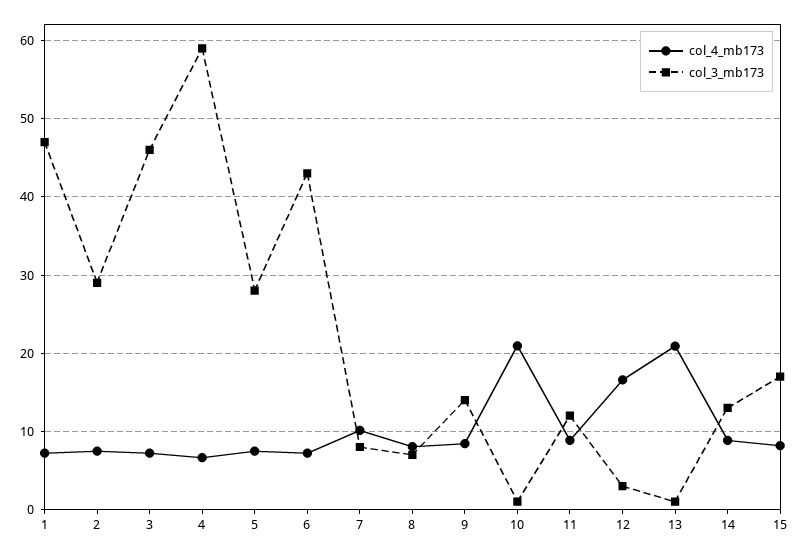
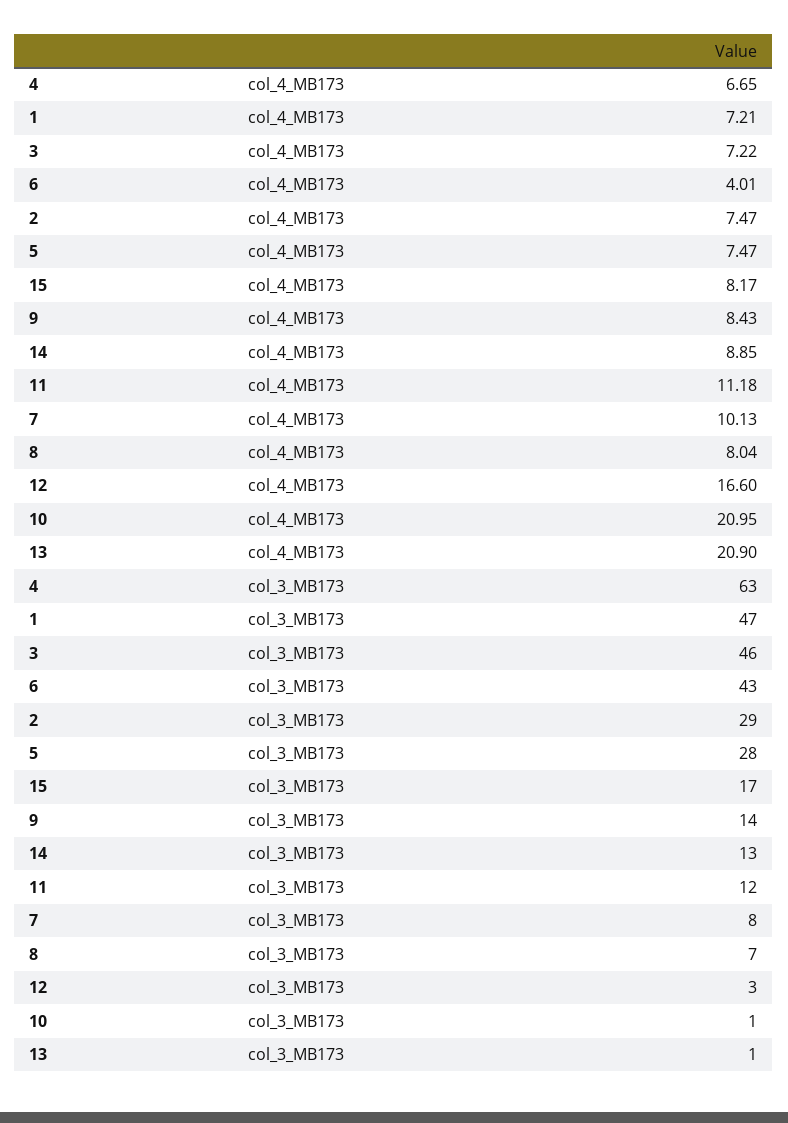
col_3_mb173, 4: 59 -> 63
col_4_mb173, 6: 7 -> 4.01
col_4_mb173, 11: 9 -> 11.18

